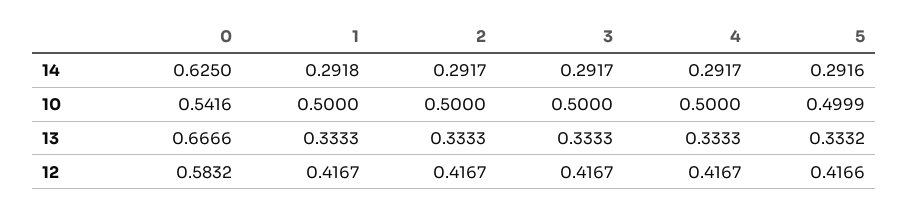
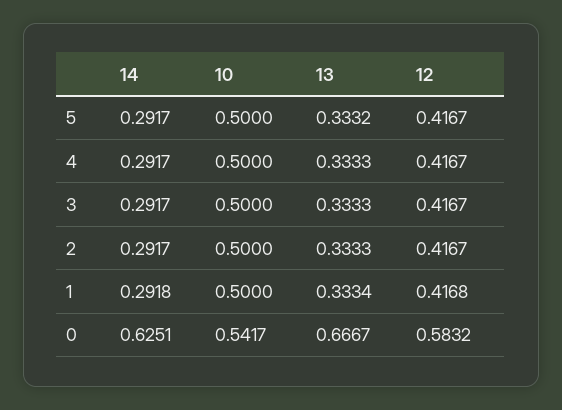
0, 14: 0.625 -> 0.6251
5, 14: 0.2916 -> 0.2917
0, 10: 0.5416 -> 0.5417
5, 10: 0.4999 -> 0.5
0, 13: 0.6666 -> 0.6667
1, 13: 0.3333 -> 0.3334
1, 12: 0.4167 -> 0.4168
5, 12: 0.4166 -> 0.4167

